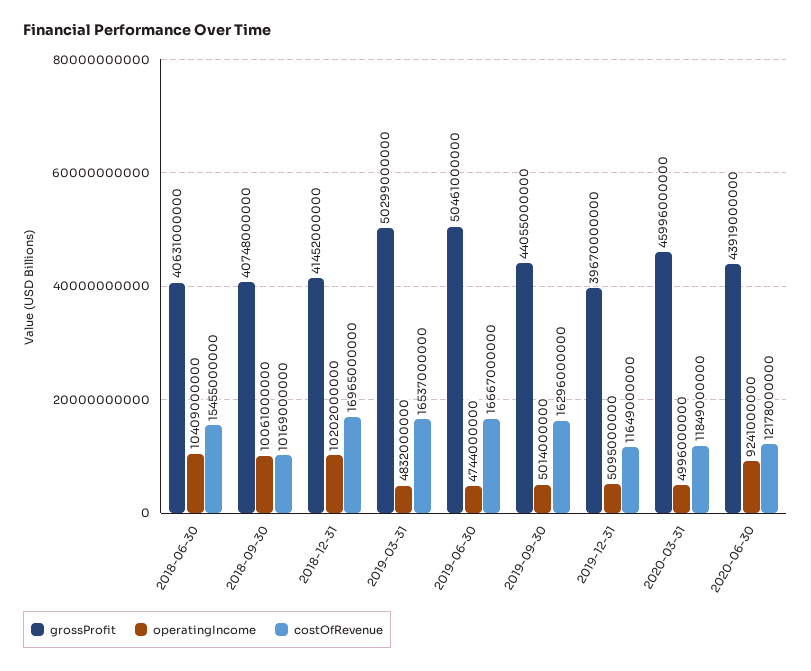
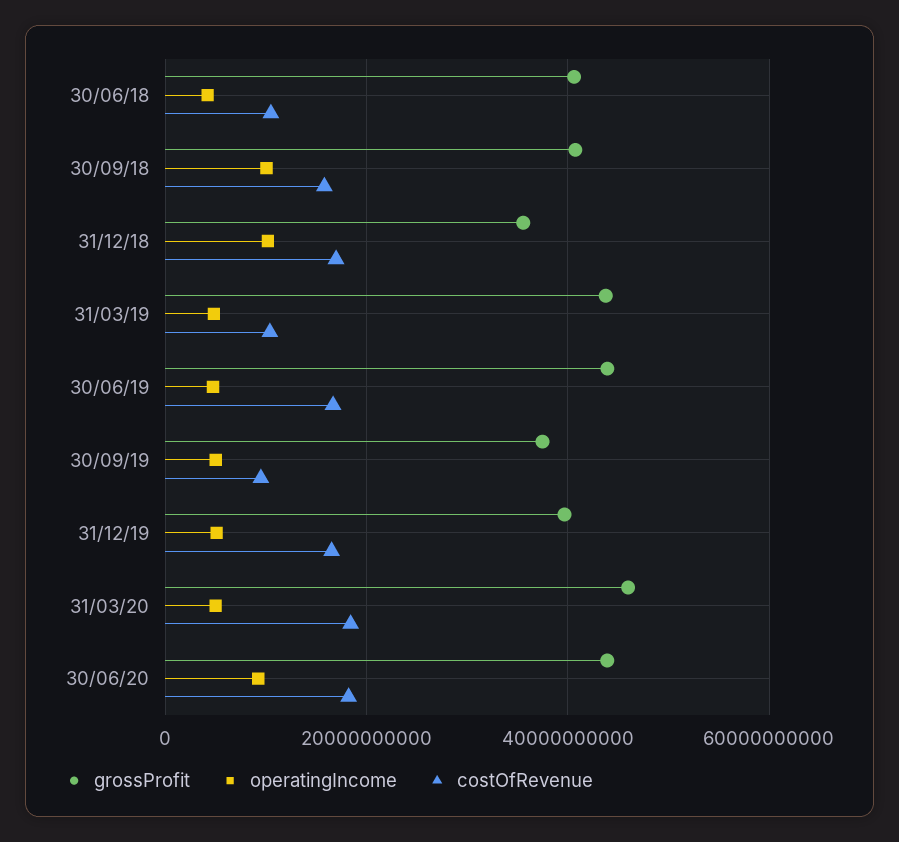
operatingIncome, 2018-06-30: 10409000000 -> 4000000000
costOfRevenue, 2018-06-30: 15455000000 -> 10000000000
costOfRevenue, 2018-09-30: 10169000000 -> 16000000000
grossProfit, 2018-12-31: 41452000000 -> 36000000000
grossProfit, 2019-03-31: 50299000000 -> 44000000000
costOfRevenue, 2019-03-31: 16537000000 -> 10000000000
grossProfit, 2019-06-30: 50461000000 -> 44000000000
grossProfit, 2019-09-30: 44055000000 -> 38000000000
costOfRevenue, 2019-09-30: 16296000000 -> 10000000000
costOfRevenue, 2019-12-31: 11649000000 -> 16000000000
costOfRevenue, 2020-03-31: 11849000000 -> 18000000000
costOfRevenue, 2020-06-30: 12178000000 -> 18000000000

